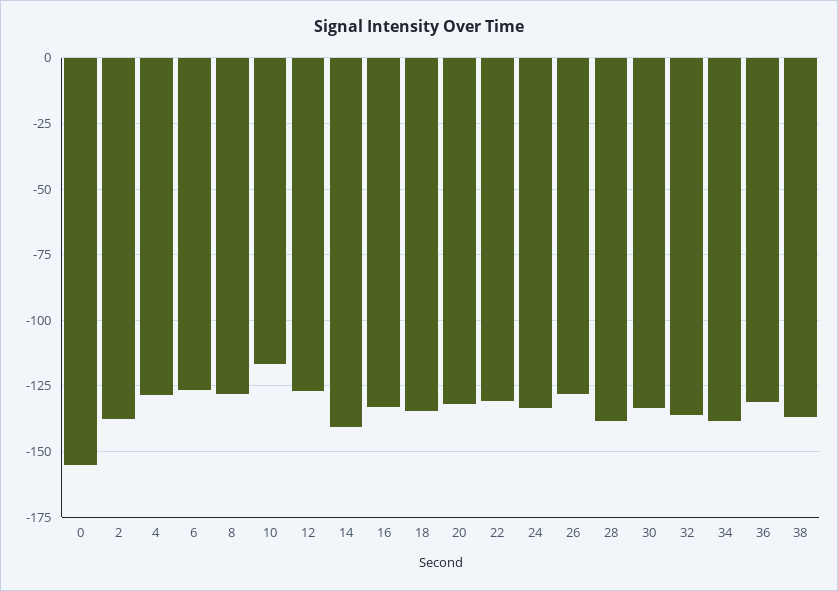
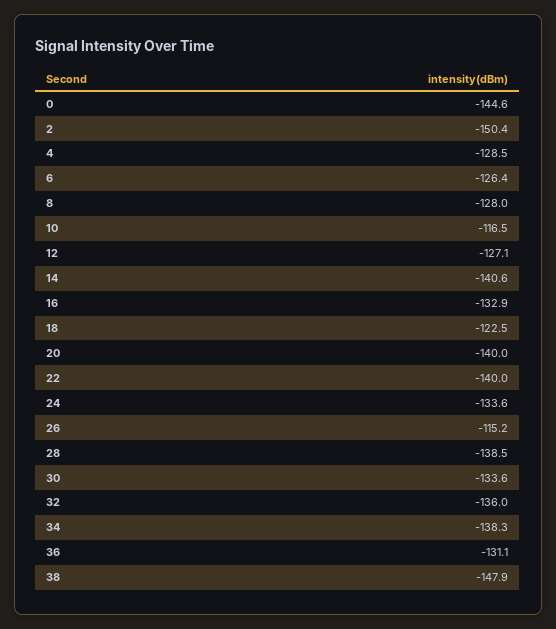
0: -155 -> -144.6
2: -137.5 -> -150.4
18: -135 -> -122.5
20: -132.5 -> -140
22: -130 -> -140
26: -127.5 -> -115.2
38: -137.5 -> -147.9

